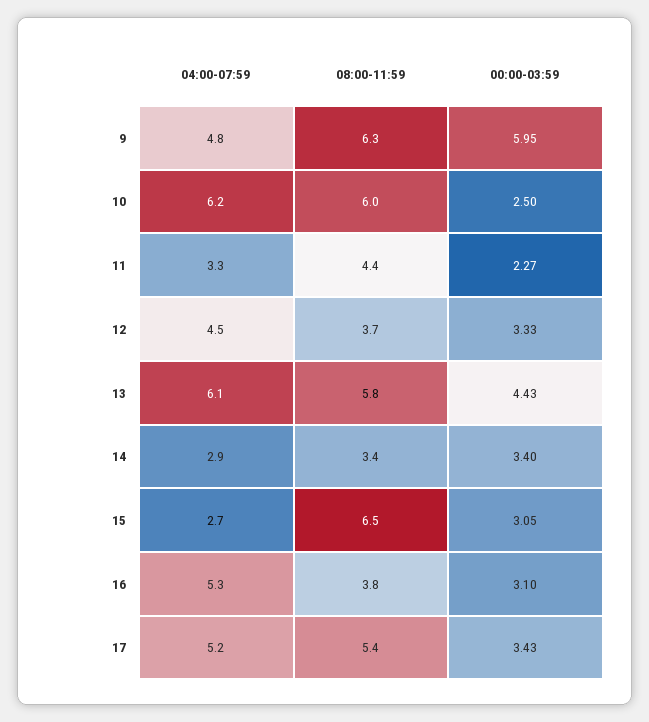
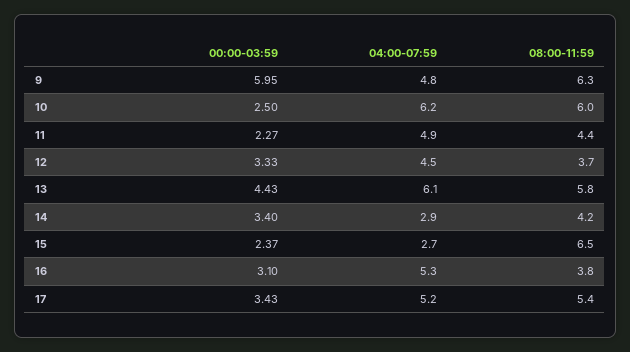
04:00-07:59, 11: 3.3 -> 4.9
08:00-11:59, 14: 3.4 -> 4.2
00:00-03:59, 15: 3.05 -> 2.37

